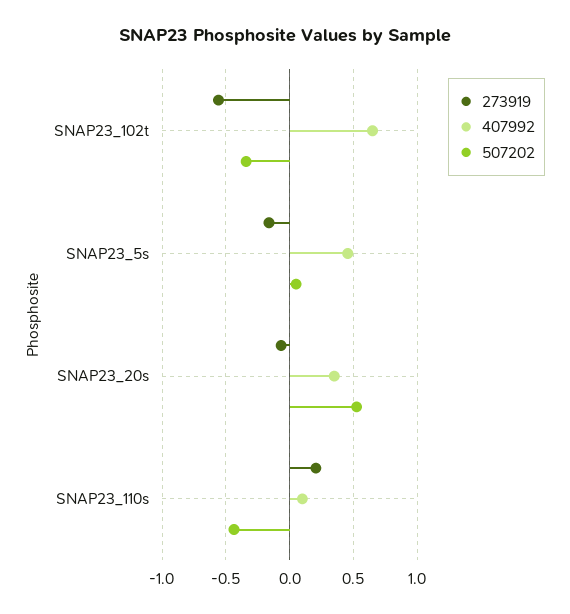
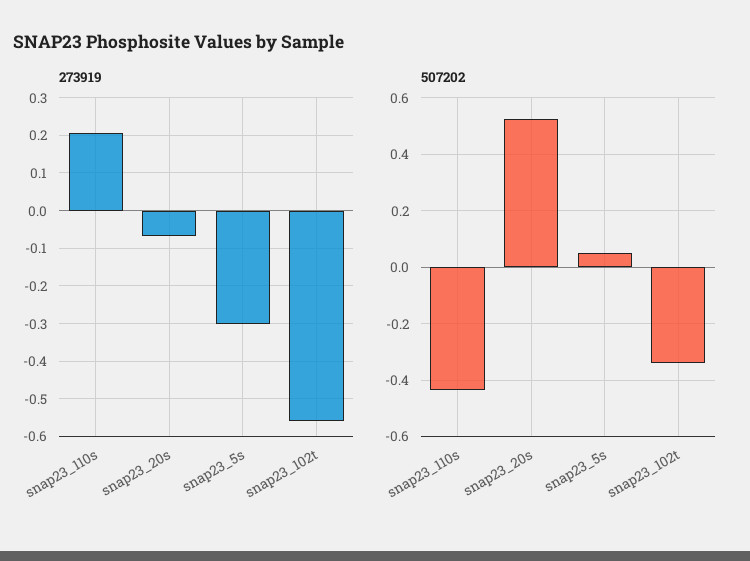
407992, SNAP23_102t: 0.65 -> none
273919, SNAP23_5s: -0.15 -> -0.3
407992, SNAP23_5s: 0.45 -> none
407992, SNAP23_20s: 0.35 -> none
407992, SNAP23_110s: 0.1 -> none

